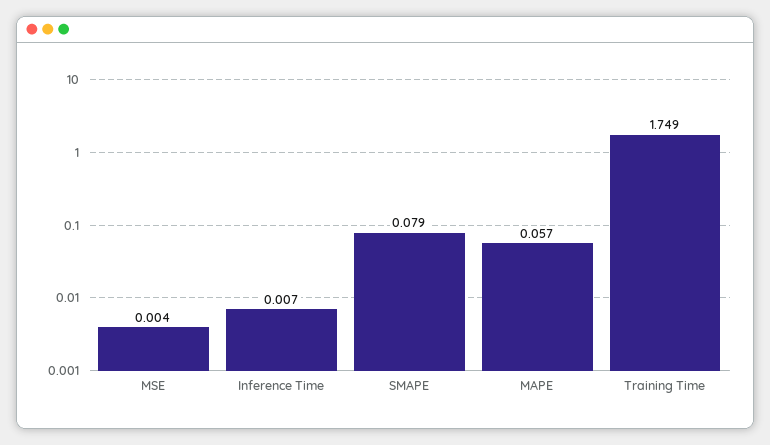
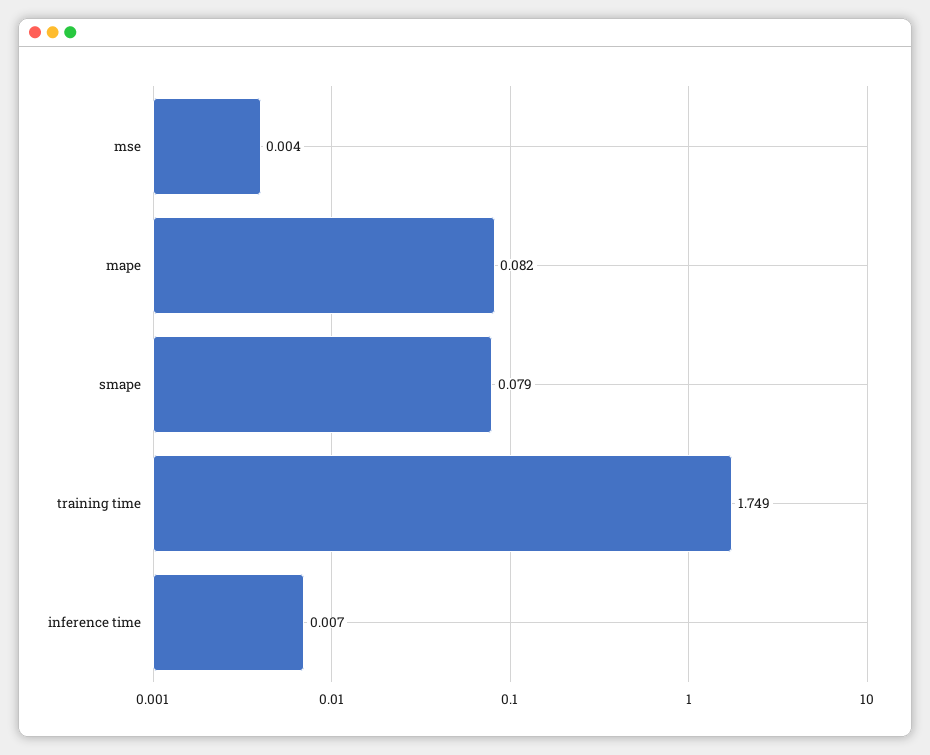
MAPE: 0.057 -> 0.082

